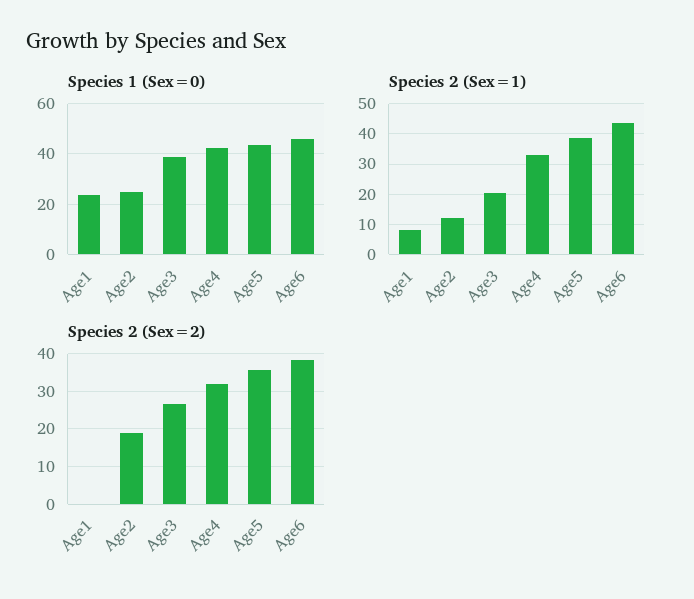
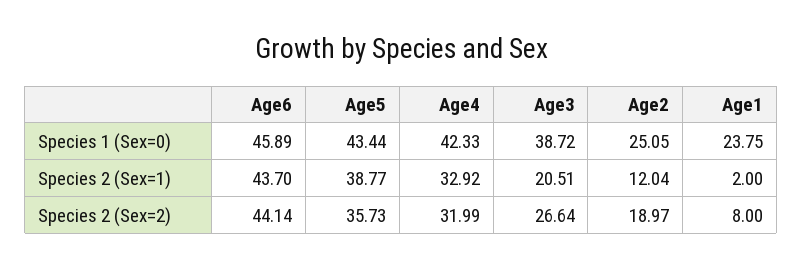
Species 2 (Sex=1), Age1: 8 -> 2
Species 2 (Sex=2), Age1: 0 -> 8
Species 2 (Sex=2), Age6: 38 -> 44.14

